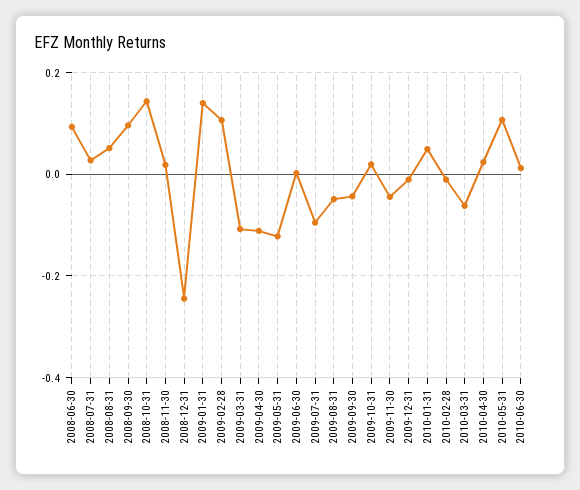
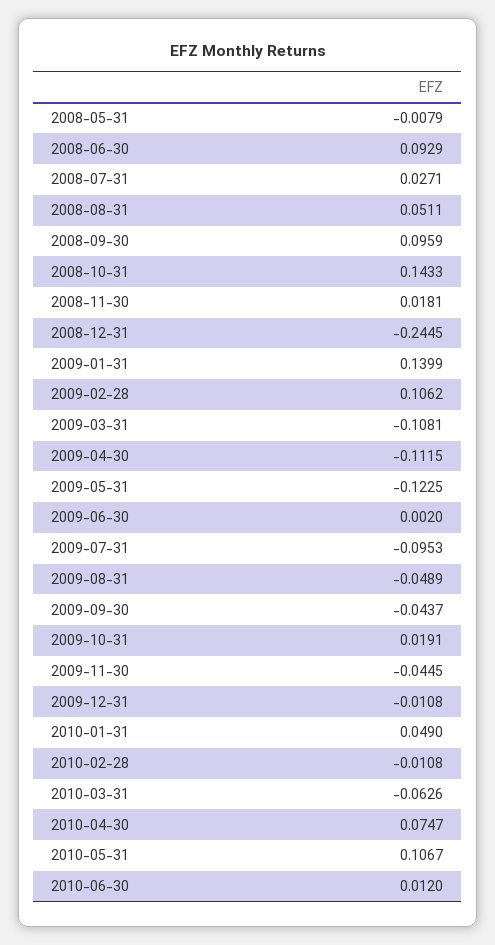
2010-04-30: 0.02 -> 0.0747
2008-05-31: none -> -0.0079

